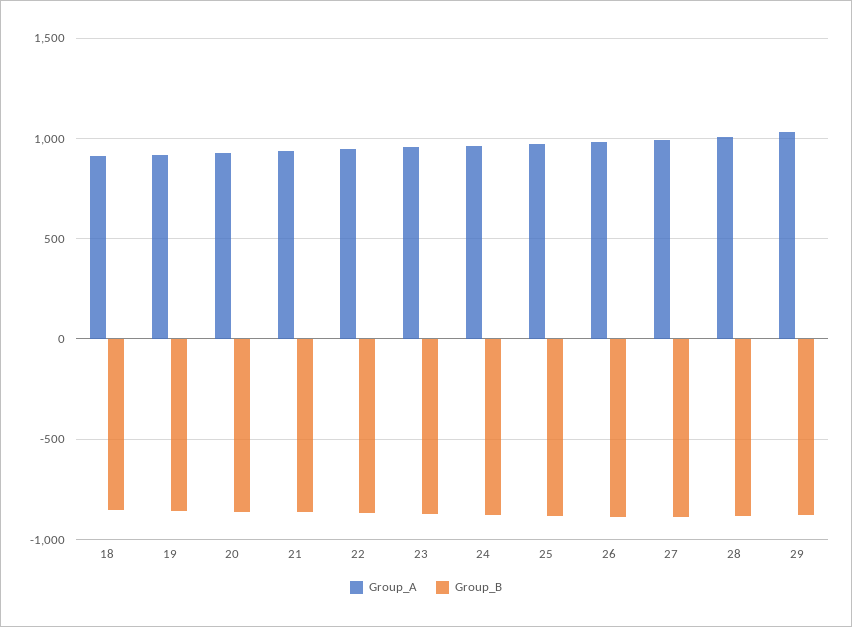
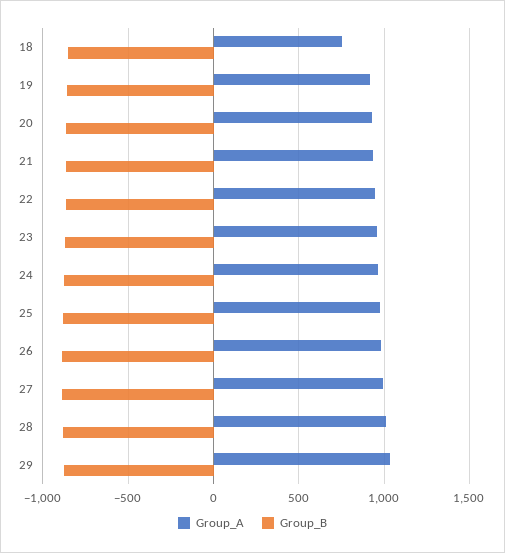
Group_A, 18: 900 -> 750

